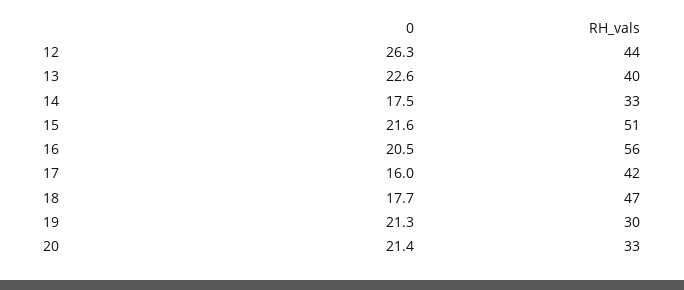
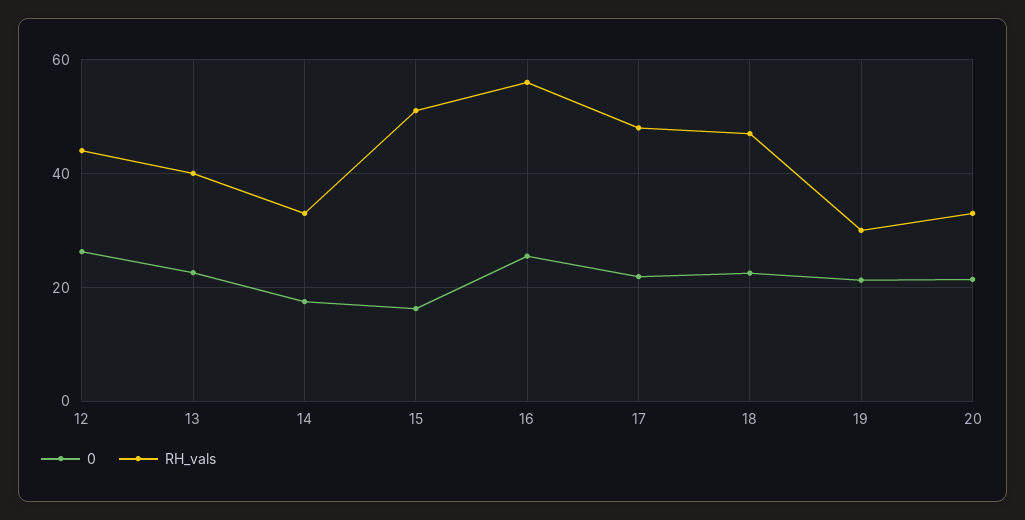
0, 15: 21.6 -> 16
0, 16: 20.5 -> 26
0, 17: 16 -> 22
RH_vals, 17: 42 -> 48
0, 18: 17.7 -> 22

